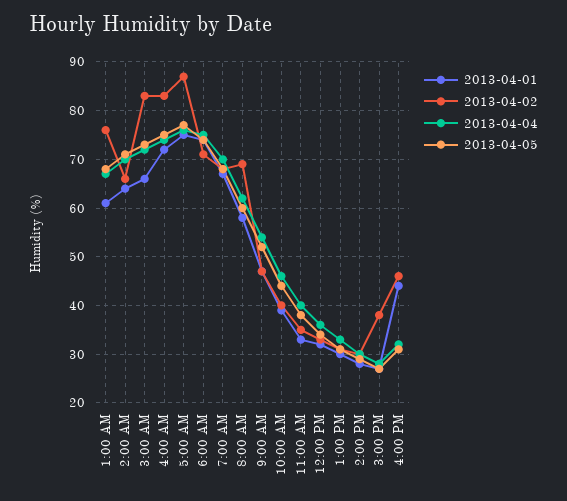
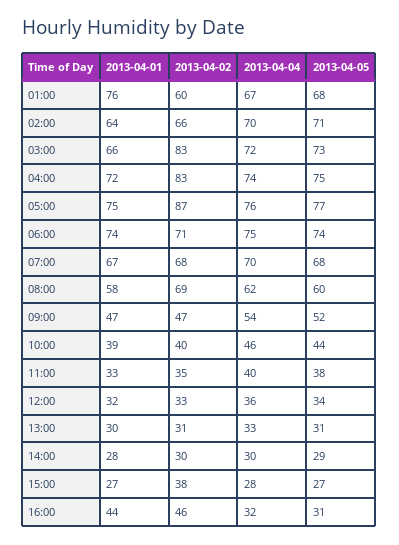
2013-04-01, 1:00 AM: 60 -> 76
2013-04-02, 1:00 AM: 75 -> 60

